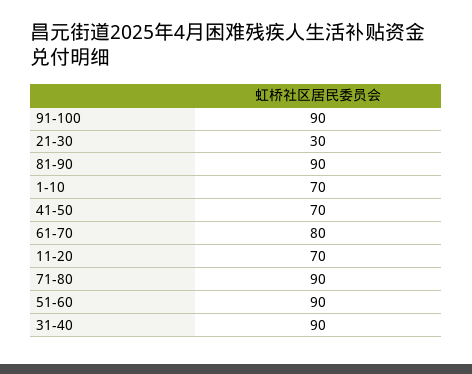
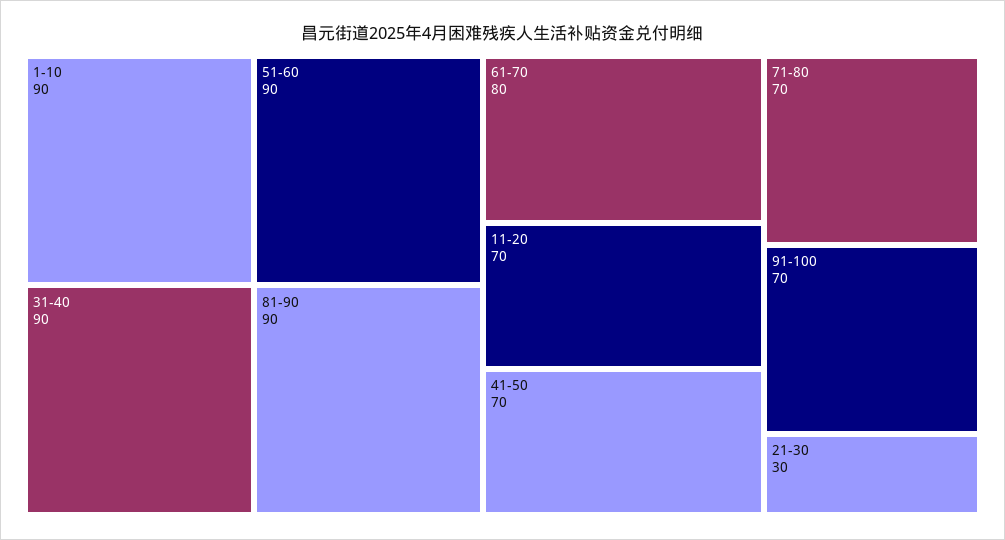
91-100: 90 -> 70
1-10: 70 -> 90
71-80: 90 -> 70

